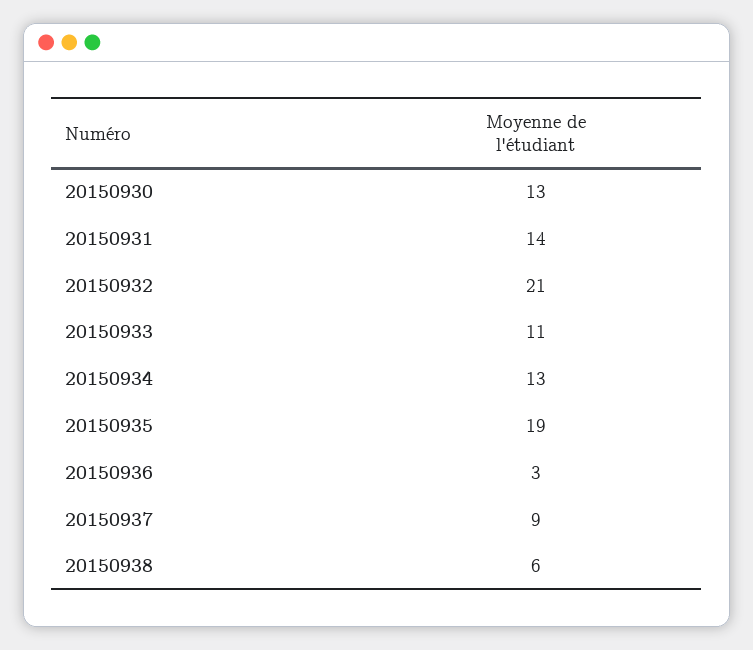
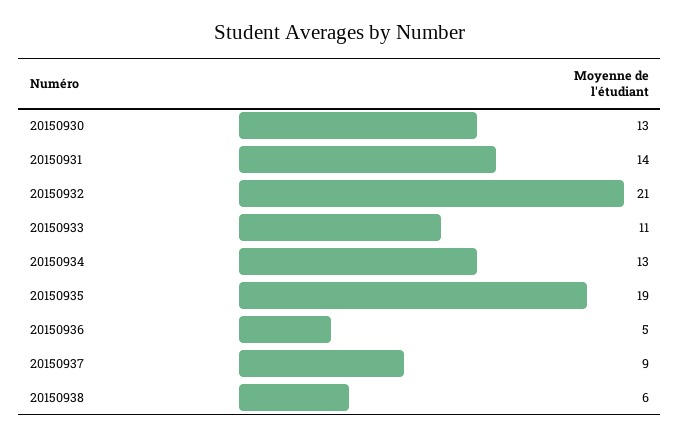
20150936: 3 -> 5

